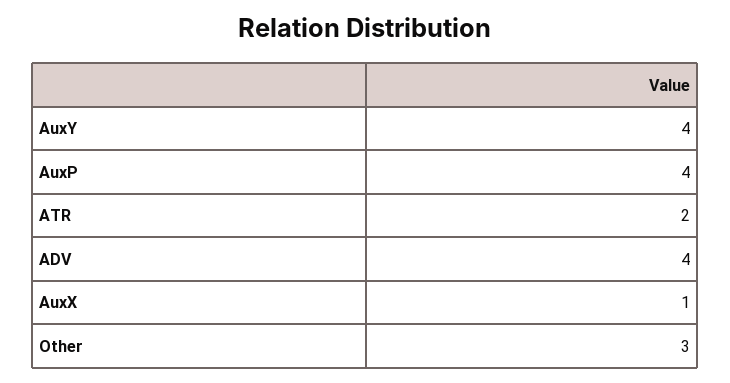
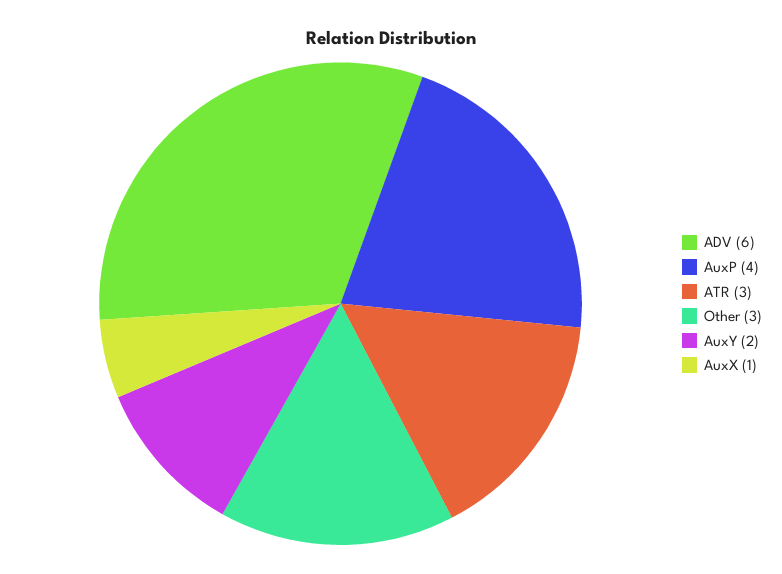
AuxY: 4 -> 2
ATR: 2 -> 3
ADV: 4 -> 6

